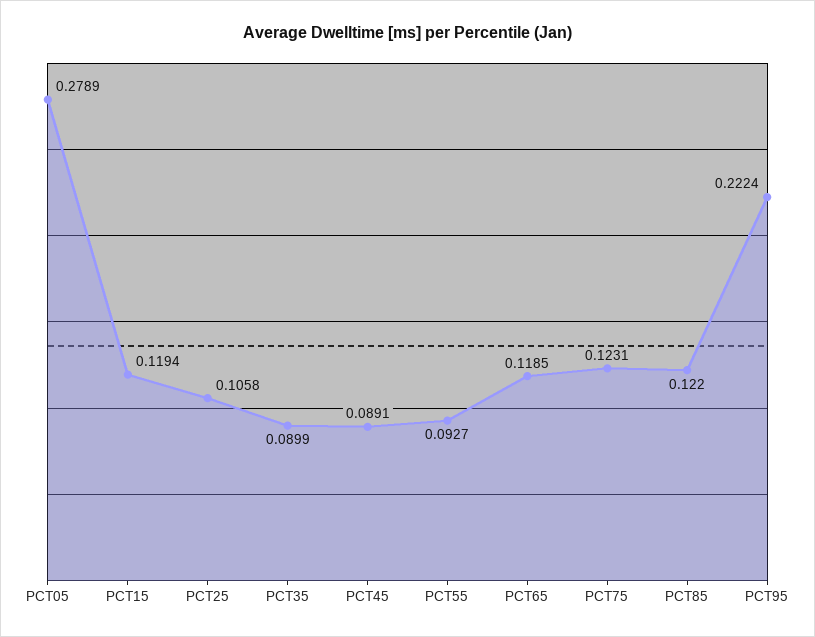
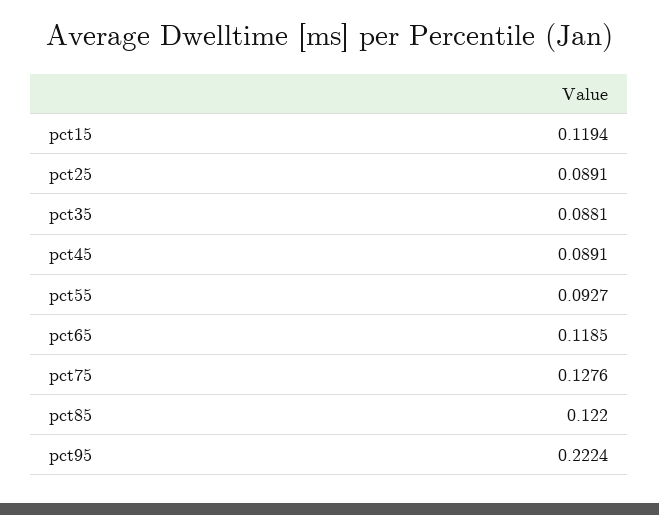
PCT05: 0.2789 -> none
PCT25: 0.1058 -> 0.0891
PCT35: 0.0899 -> 0.0881
PCT75: 0.1231 -> 0.1276

